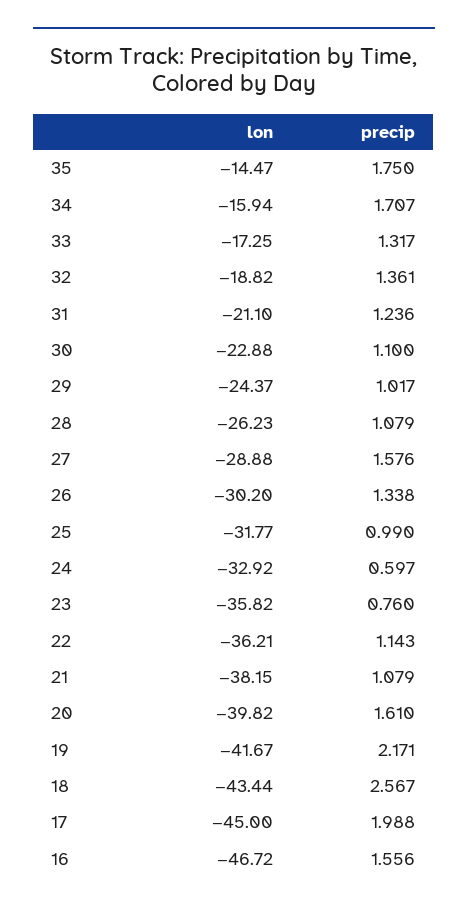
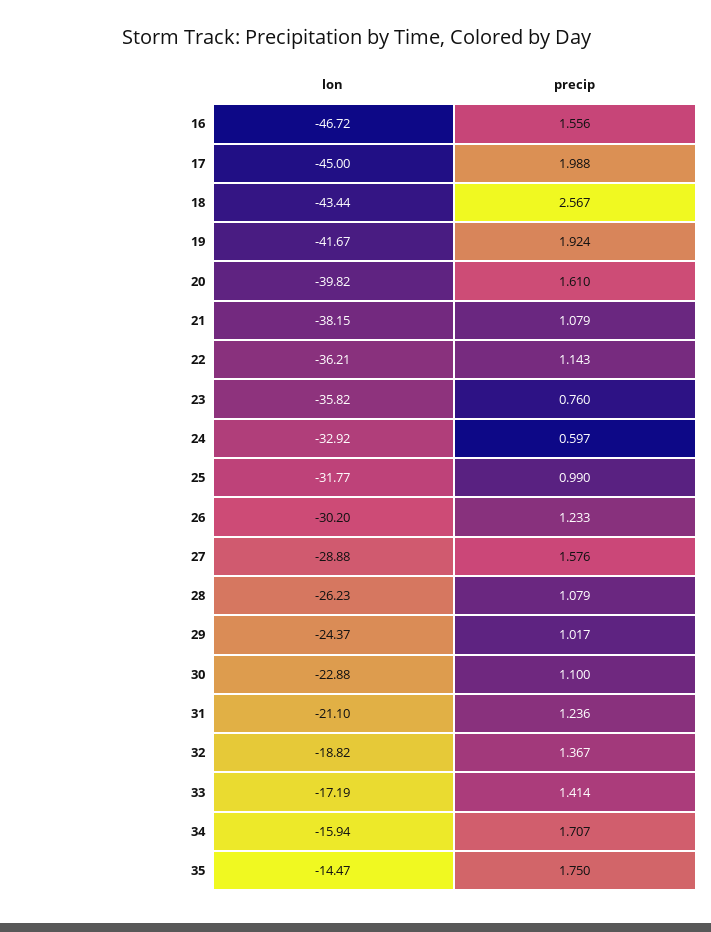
lon, 33: -17.25 -> -17.19
precip, 33: 1.317 -> 1.414
precip, 32: 1.361 -> 1.367
precip, 26: 1.338 -> 1.233
precip, 19: 2.171 -> 1.924

